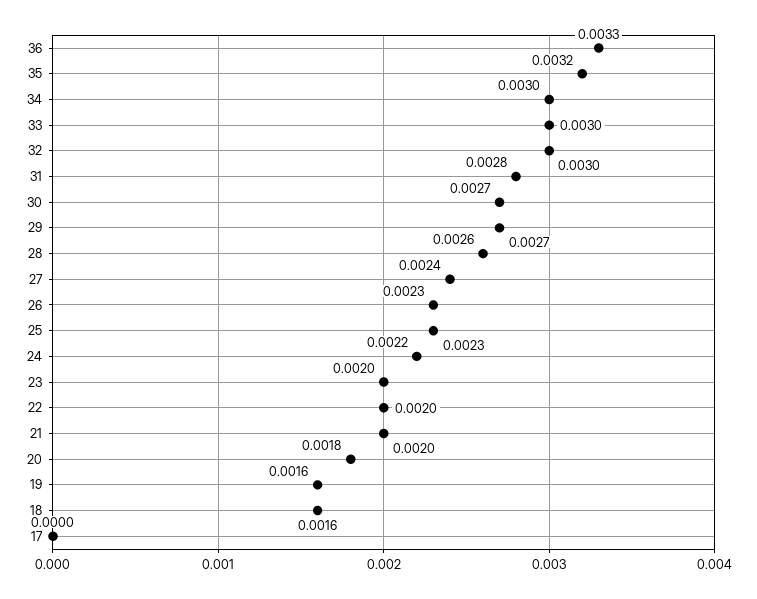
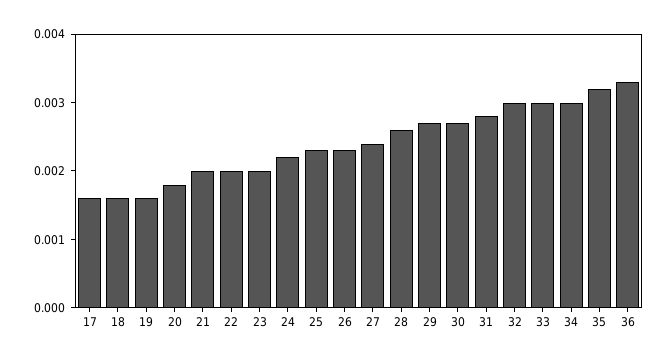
17: 0 -> 0.0015

